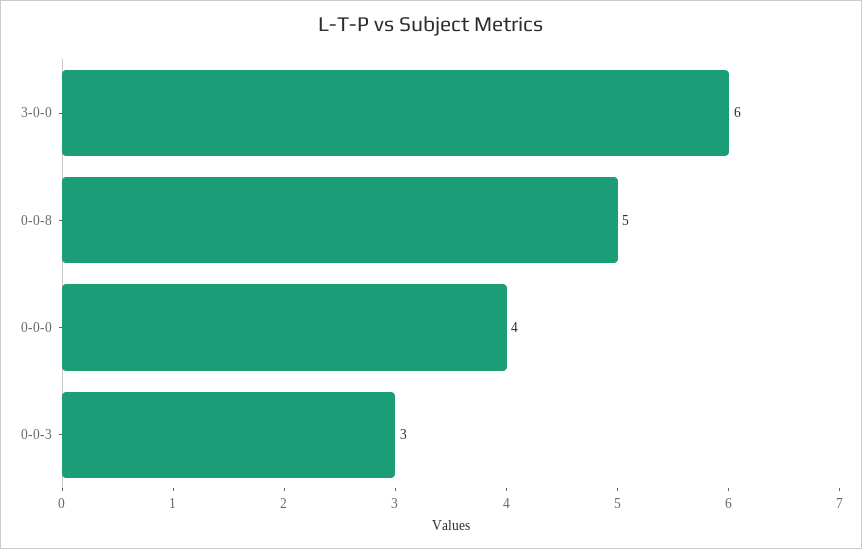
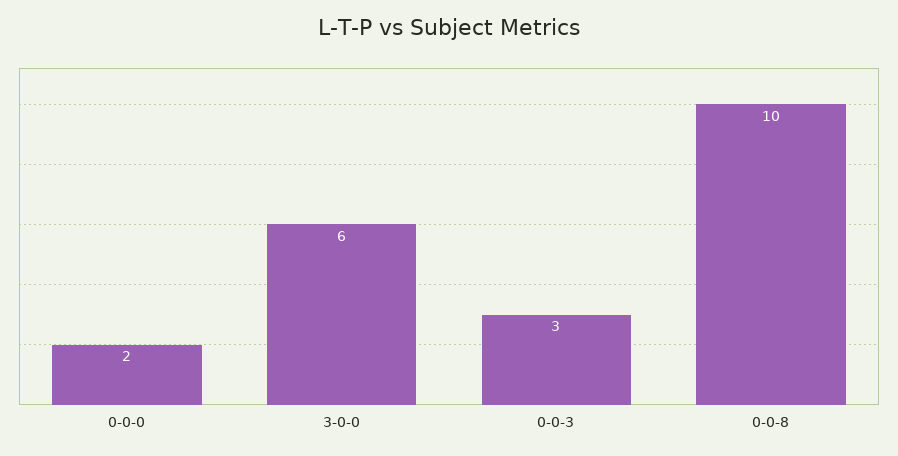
0-0-8: 5 -> 10
0-0-0: 4 -> 2

